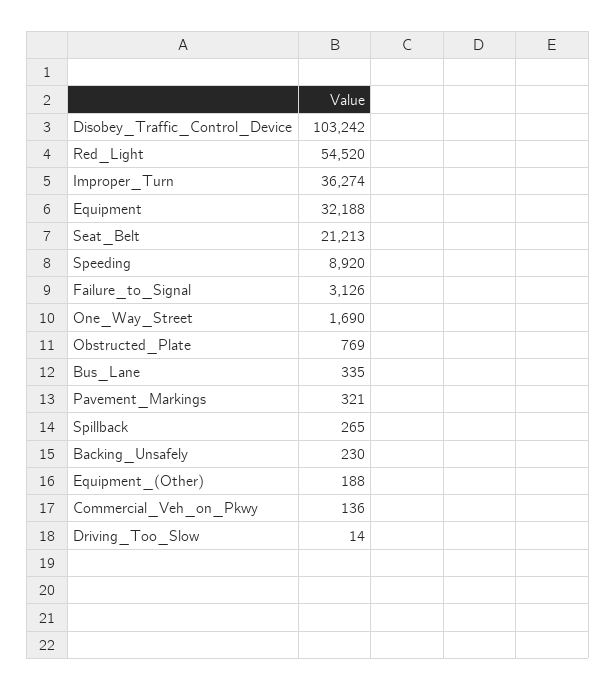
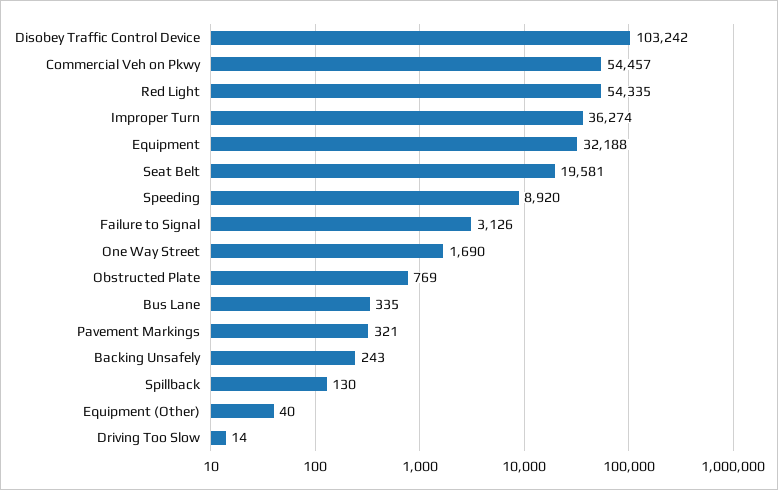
Red_Light: 54520 -> 54335
Seat_Belt: 21213 -> 19581
Spillback: 265 -> 130
Backing_Unsafely: 230 -> 243
Equipment_(Other): 188 -> 40
Commercial_Veh_on_Pkwy: 136 -> 54457

